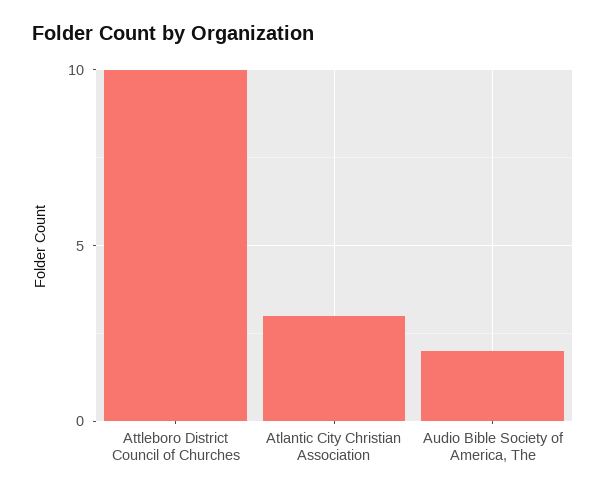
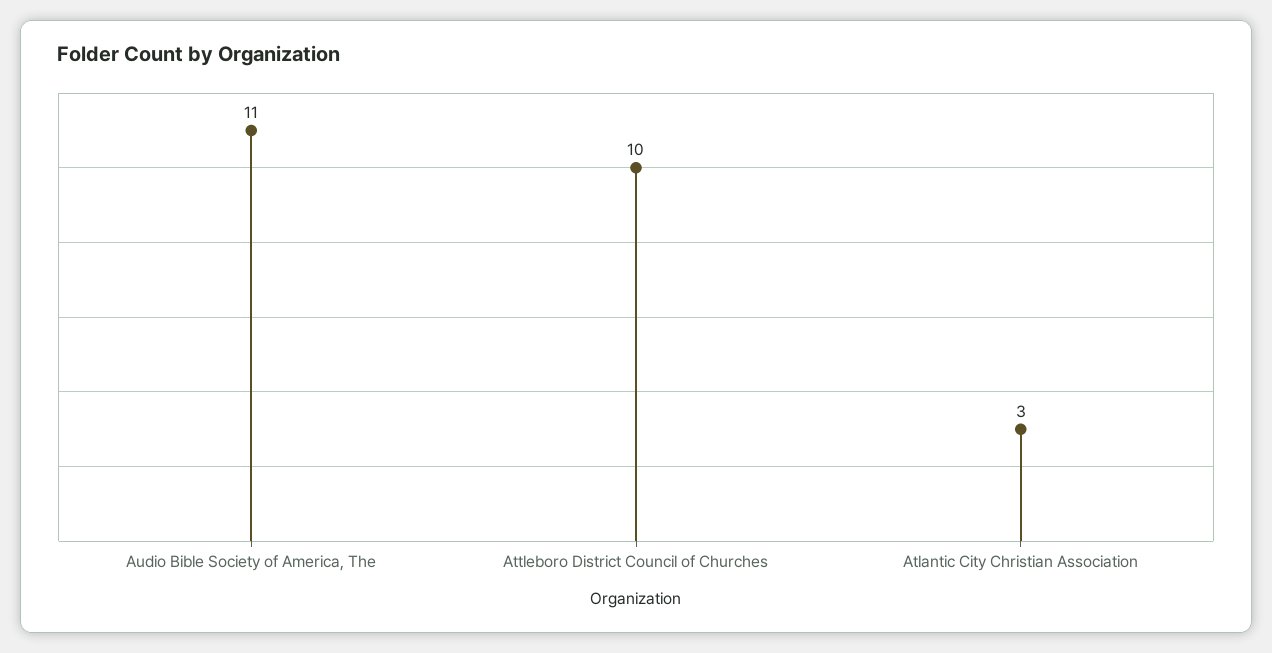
Audio Bible Society of America, The: 2 -> 11

